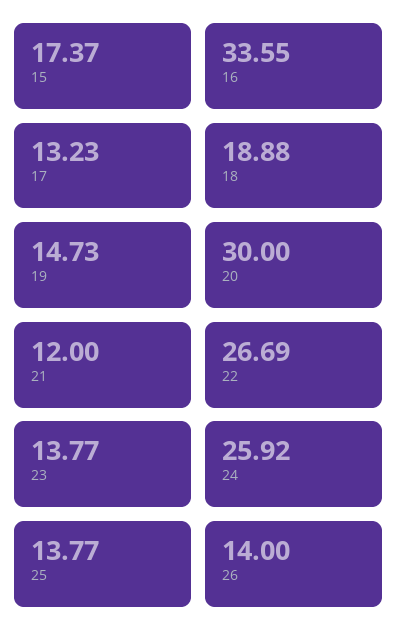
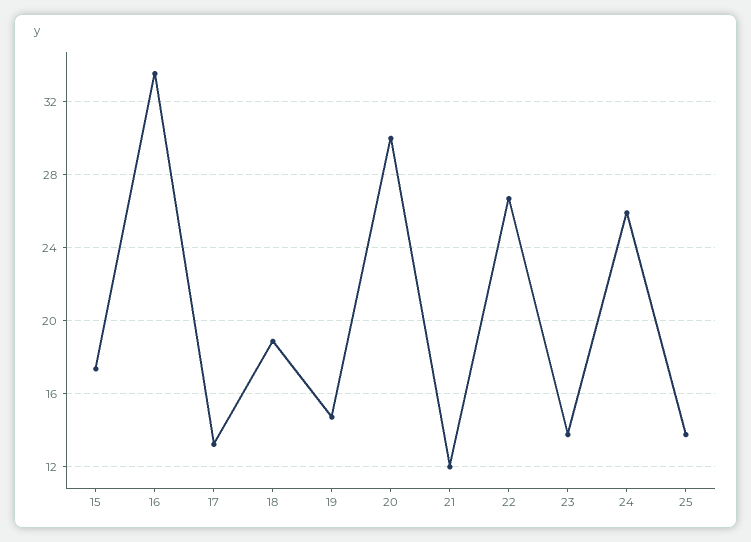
26: 14 -> none

